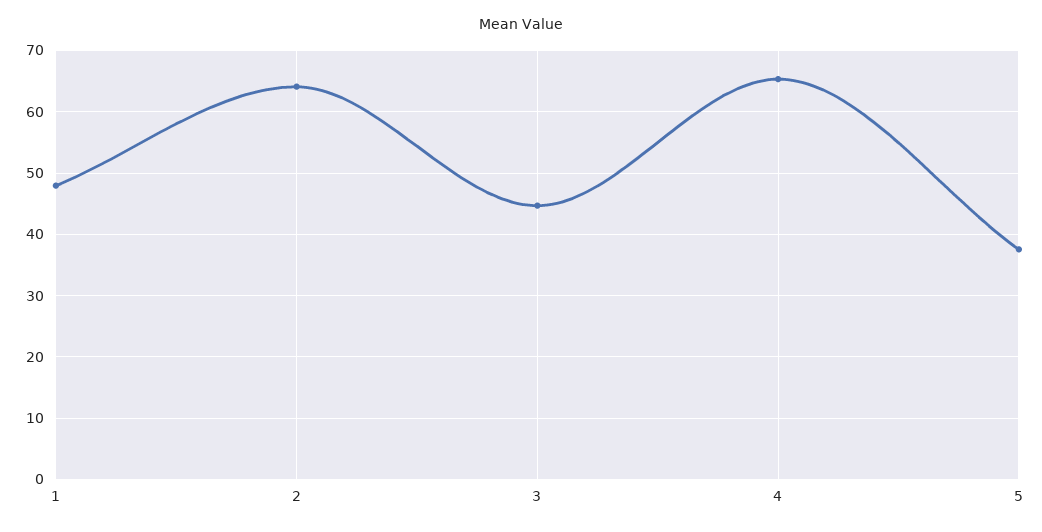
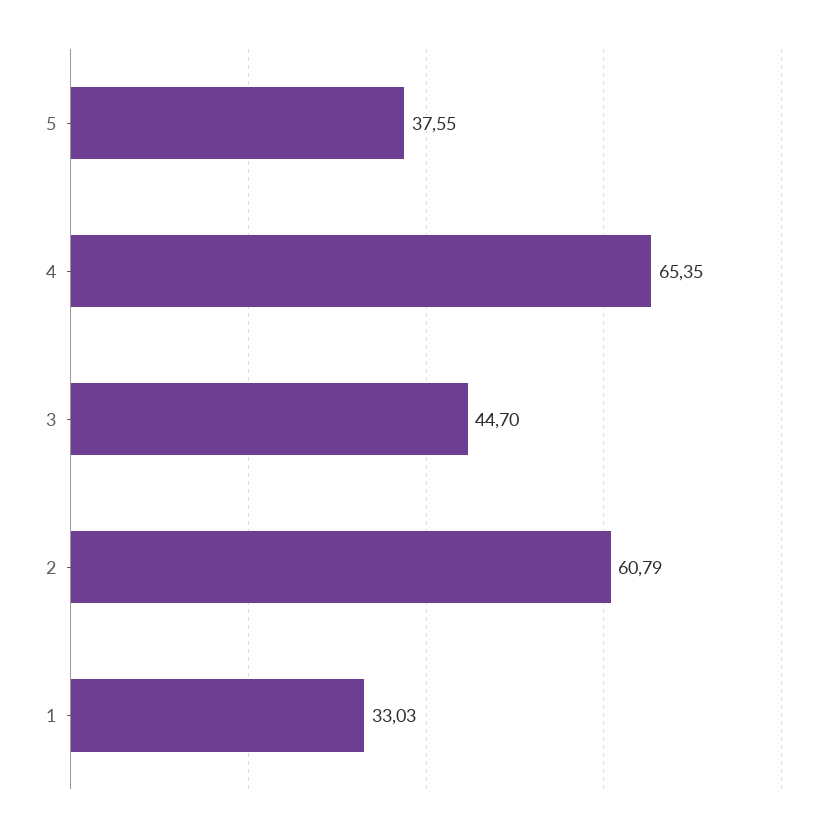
1: 48 -> 33.03
2: 64 -> 60.79

